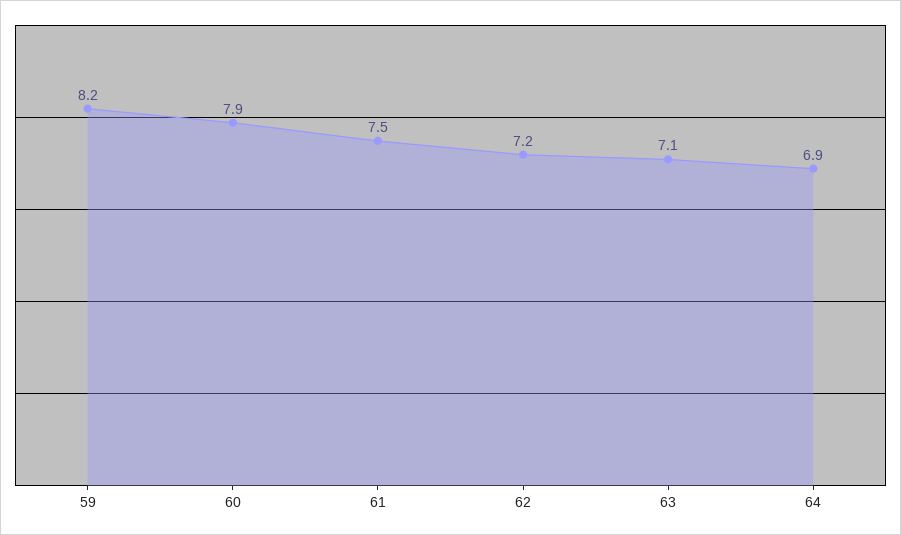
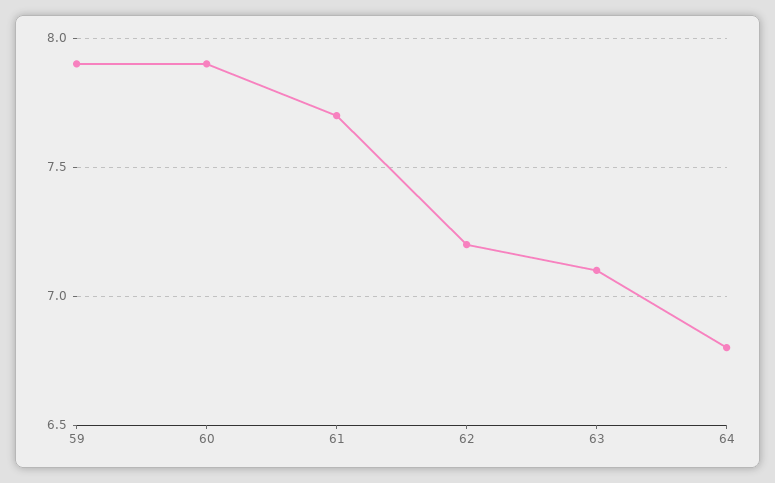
59: 8.2 -> 7.9
61: 7.5 -> 7.7
64: 6.9 -> 6.8

